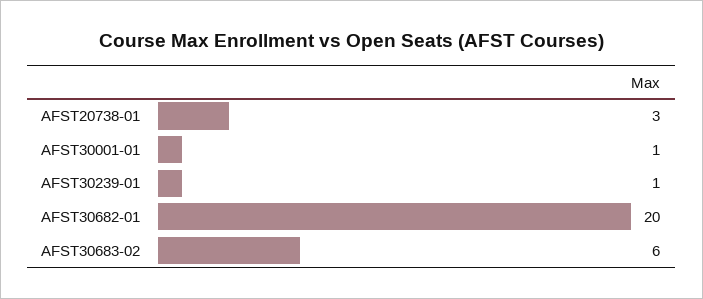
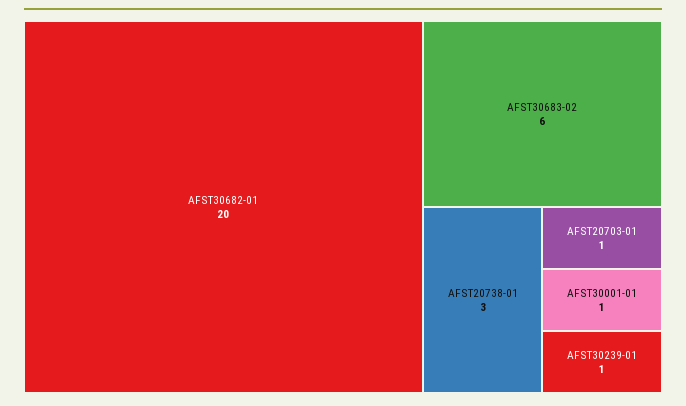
AFST20703-01: none -> 1

